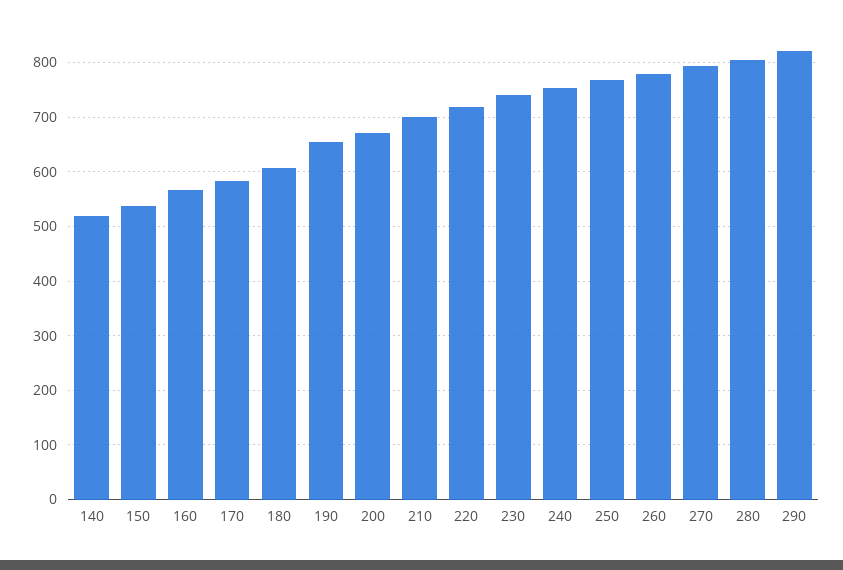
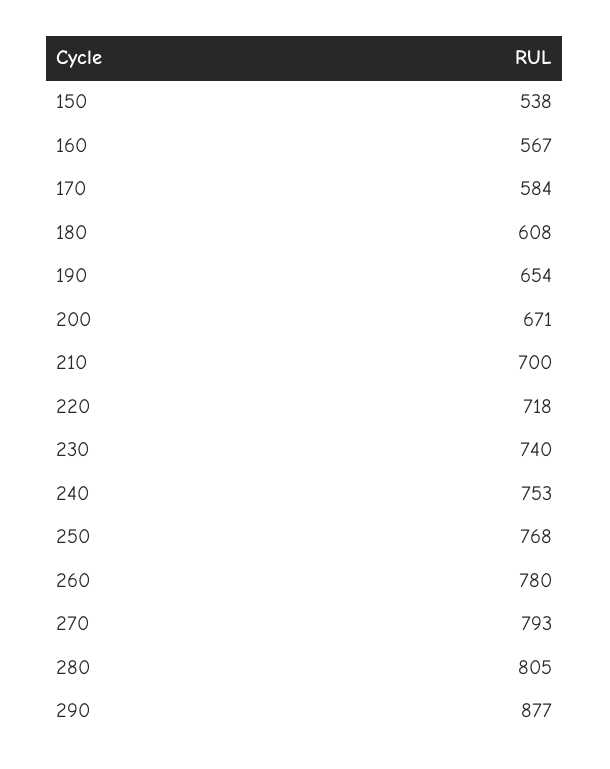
140: 520 -> none
290: 820 -> 877

